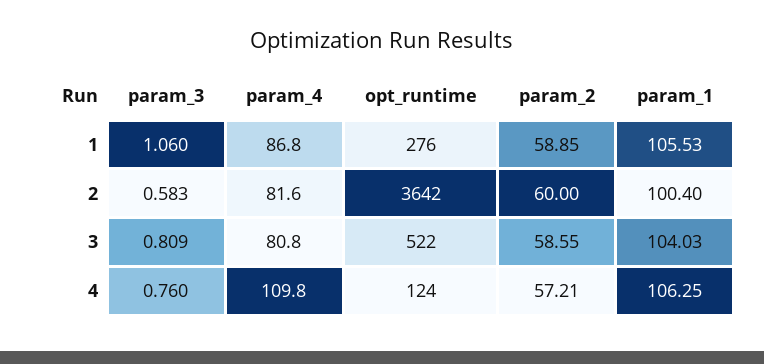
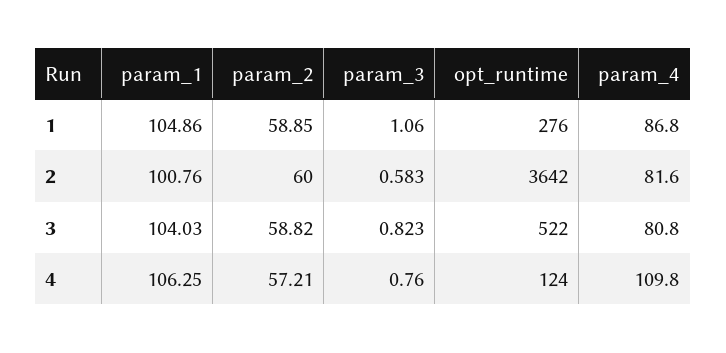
param_1, 1: 105.53 -> 104.86
param_1, 2: 100.4 -> 100.76
param_3, 3: 0.809 -> 0.823
param_2, 3: 58.55 -> 58.82

